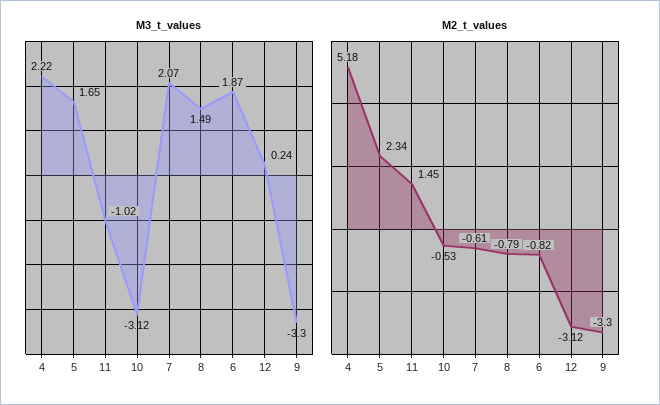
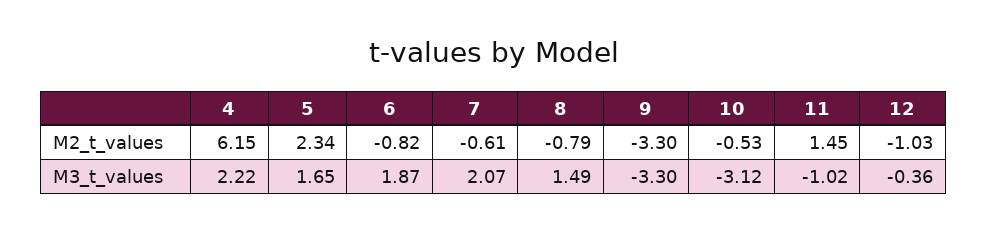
M3_t_values, 12: 0.24 -> -0.36
M2_t_values, 4: 5.18 -> 6.15
M2_t_values, 12: -3.12 -> -1.03

